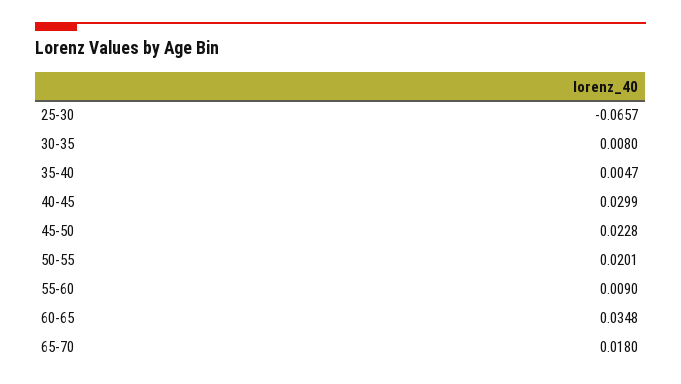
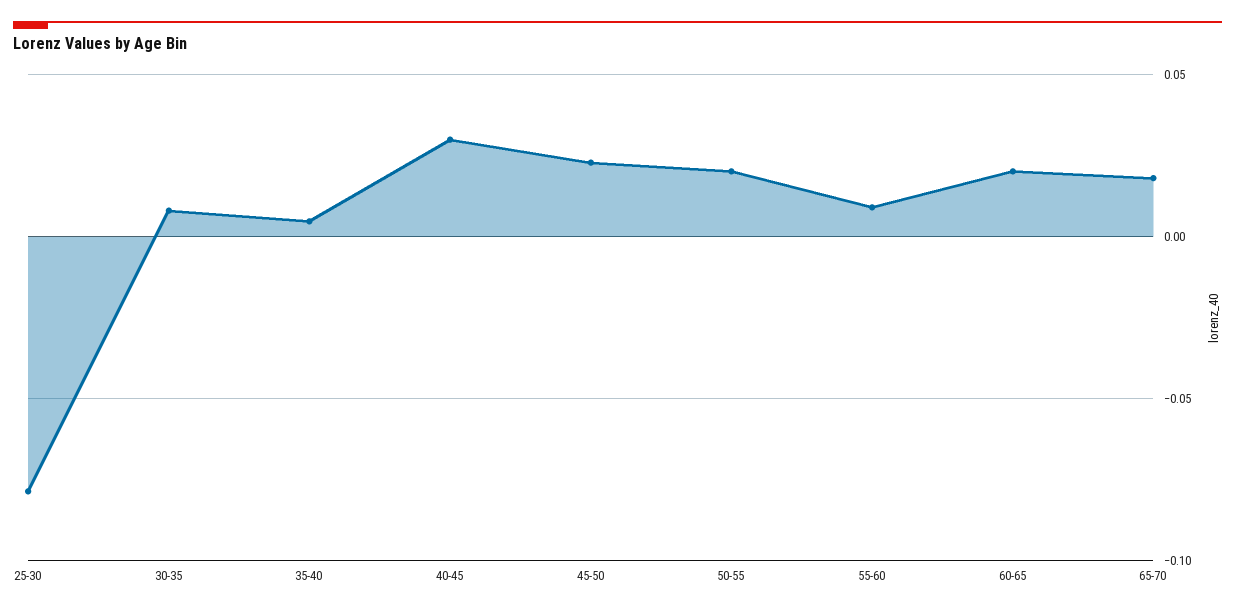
25-30: -0.0657 -> -0.08
60-65: 0.0348 -> 0.02

